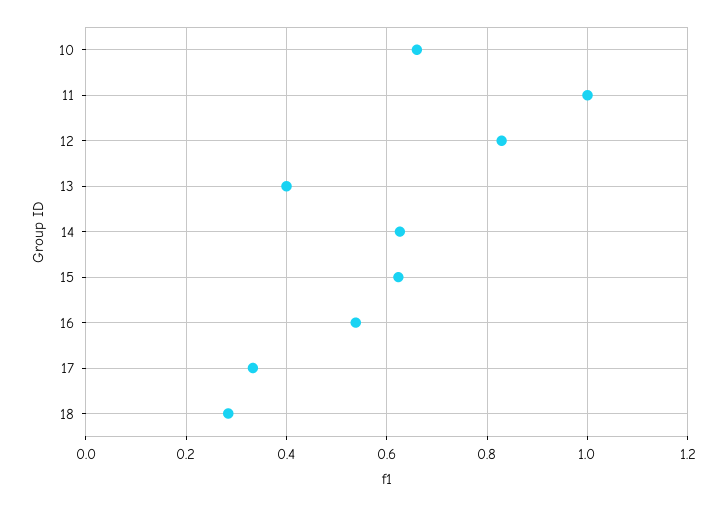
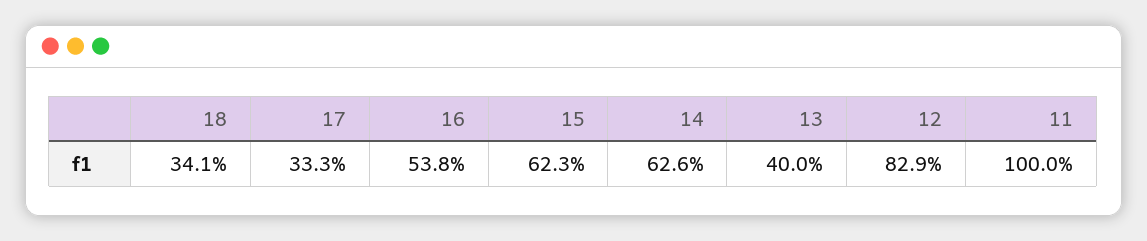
10: 0.66 -> none
18: 0.28 -> 0.341

